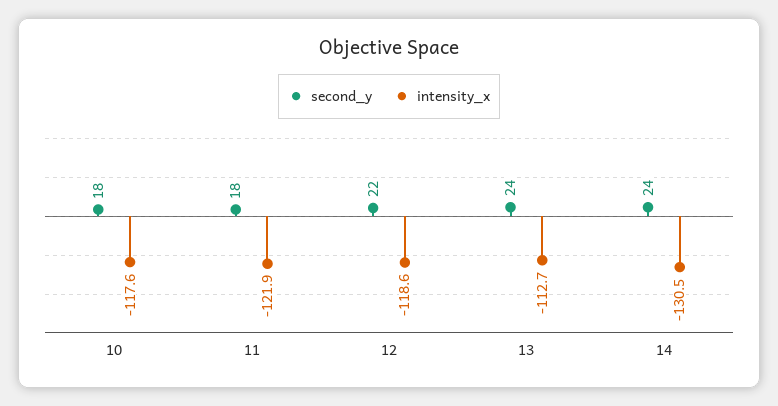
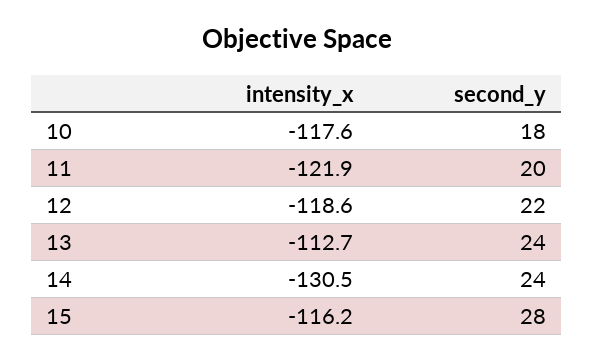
second_y, 11: 18 -> 20
intensity_x, 15: none -> -116.2
second_y, 15: none -> 28

